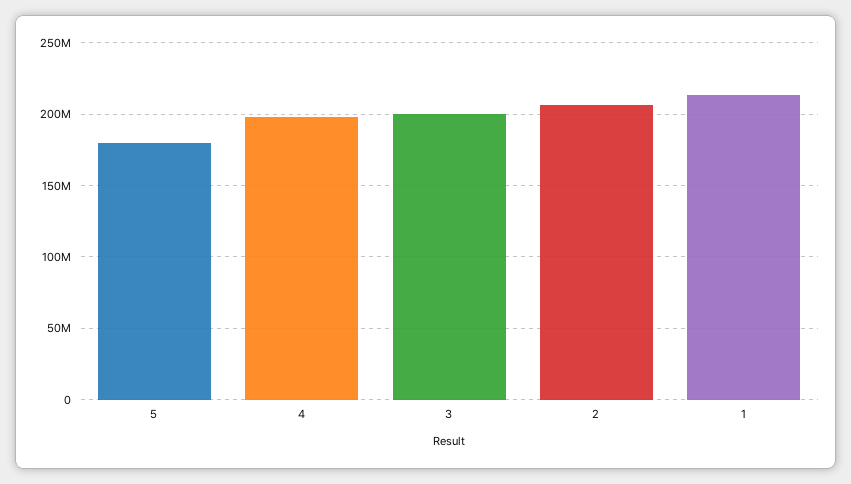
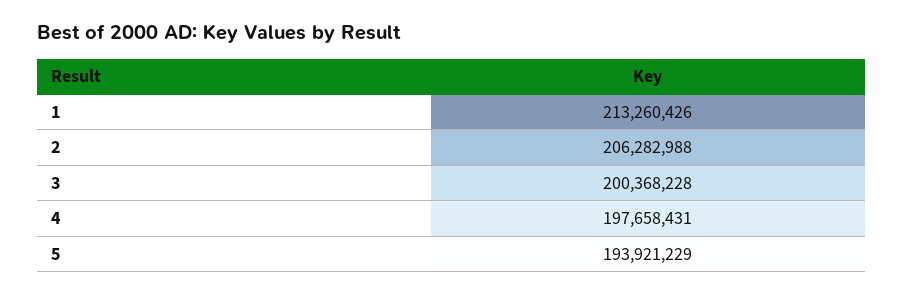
5: 180000000 -> 193921229

